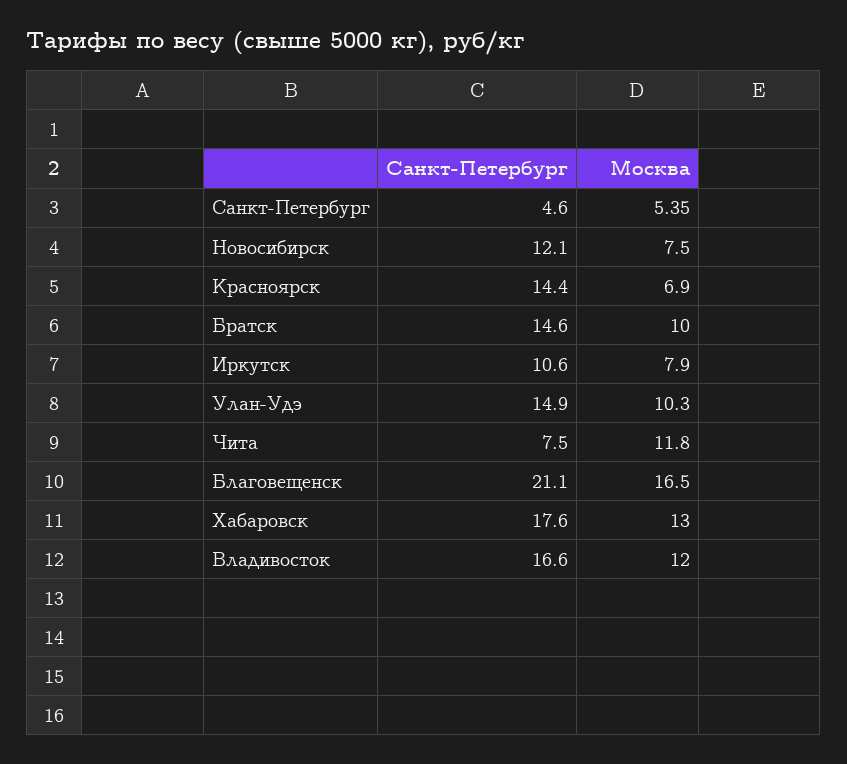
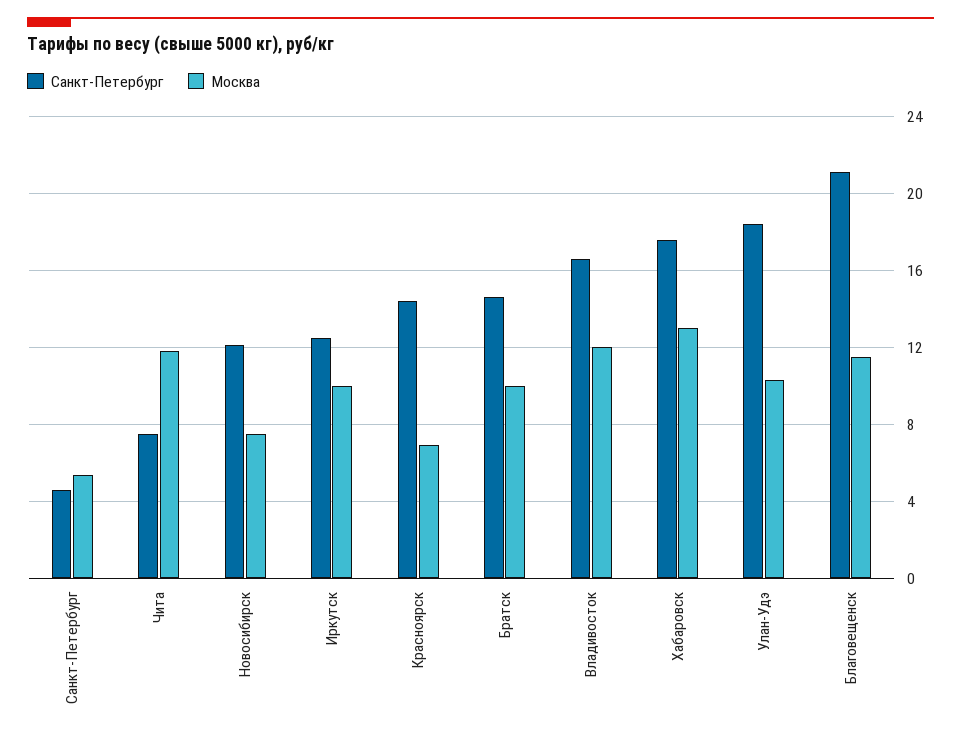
Санкт-Петербург, Иркутск: 10.6 -> 12.5
Москва, Иркутск: 7.9 -> 10
Санкт-Петербург, Улан-Удэ: 14.9 -> 18.5
Москва, Благовещенск: 16.5 -> 11.5

